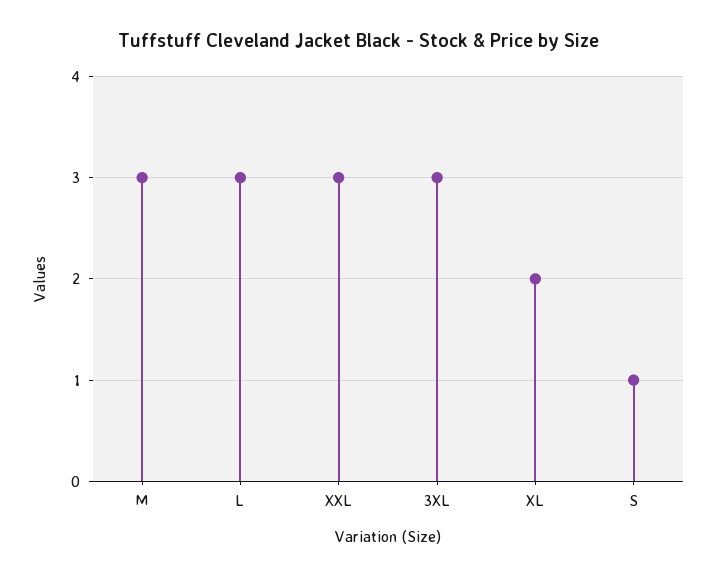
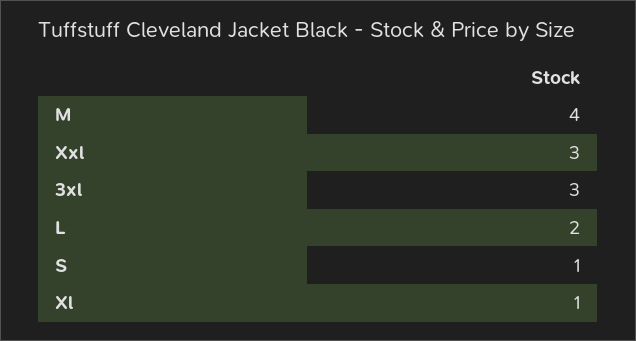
M: 3 -> 4
L: 3 -> 2
XL: 2 -> 1

